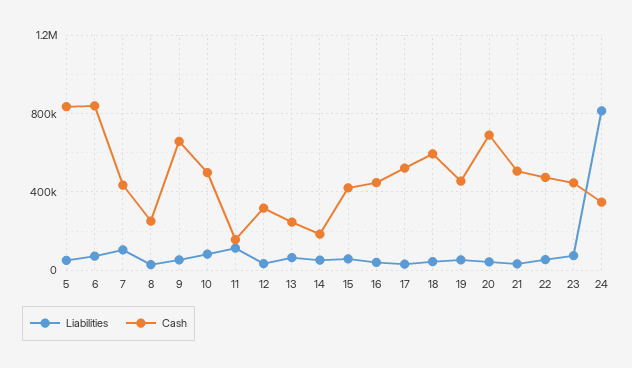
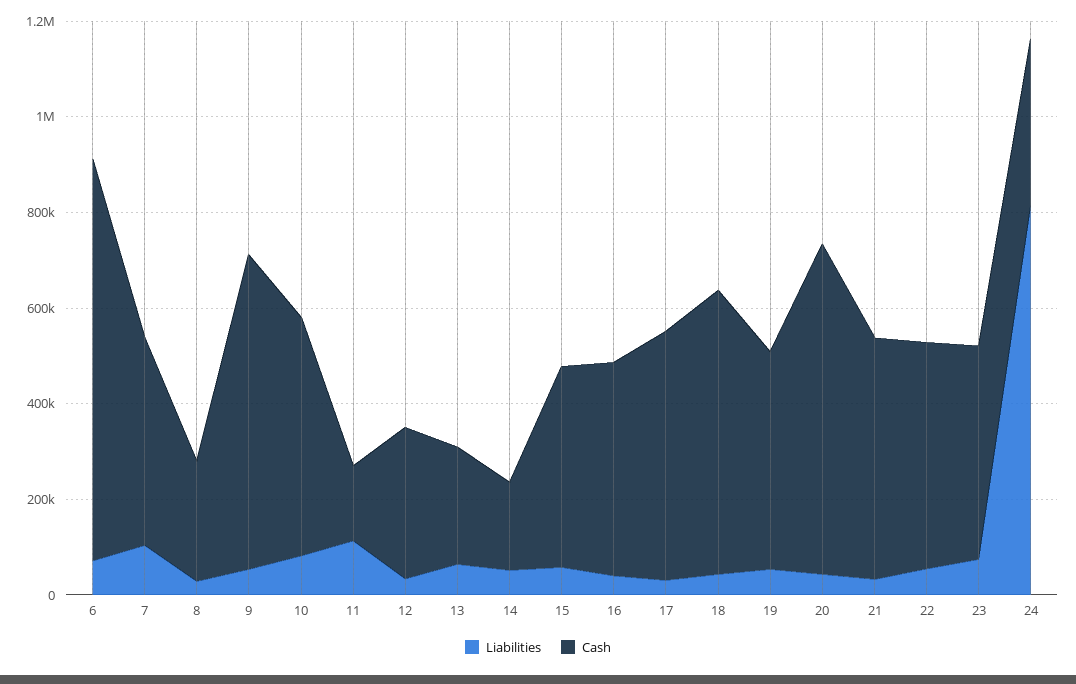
Liabilities, 5: 50000 -> none
Cash, 5: 850000 -> none

